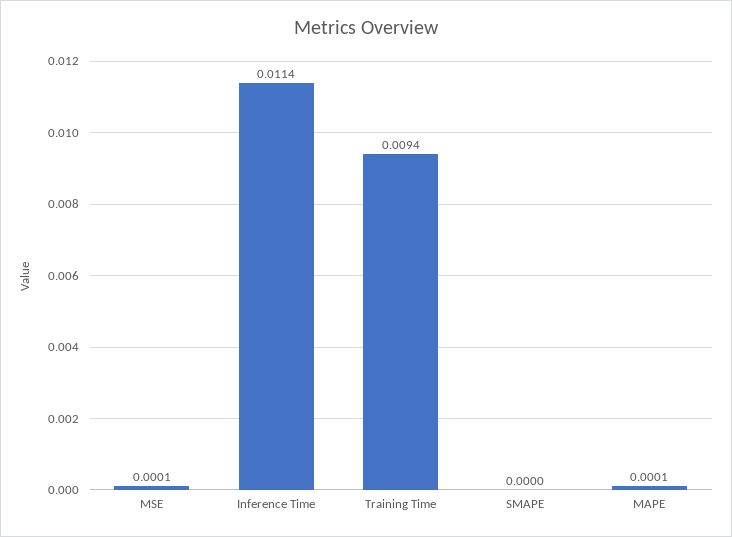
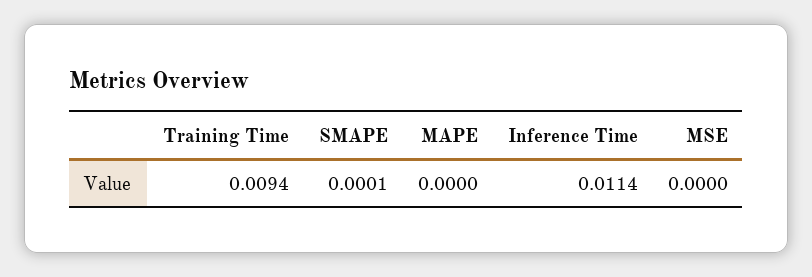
MSE: 0.0001 -> 0
SMAPE: 0 -> 0.0001
MAPE: 0.0001 -> 0

